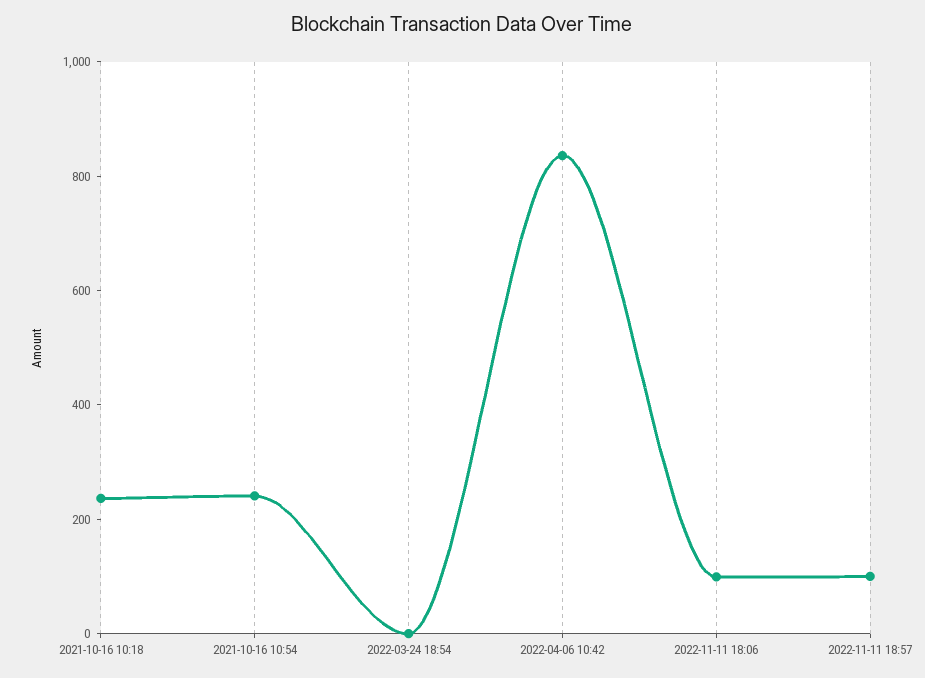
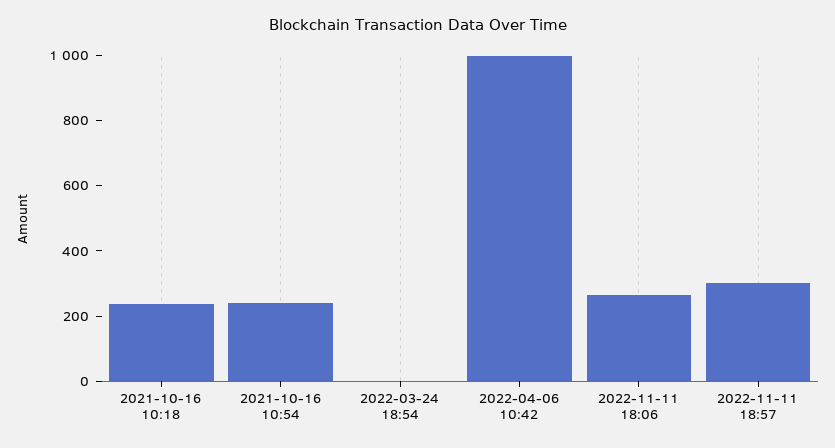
2022-04-06 10:42: 850 -> 1000
2022-11-11 18:06: 100 -> 250
2022-11-11 18:57: 100 -> 300

